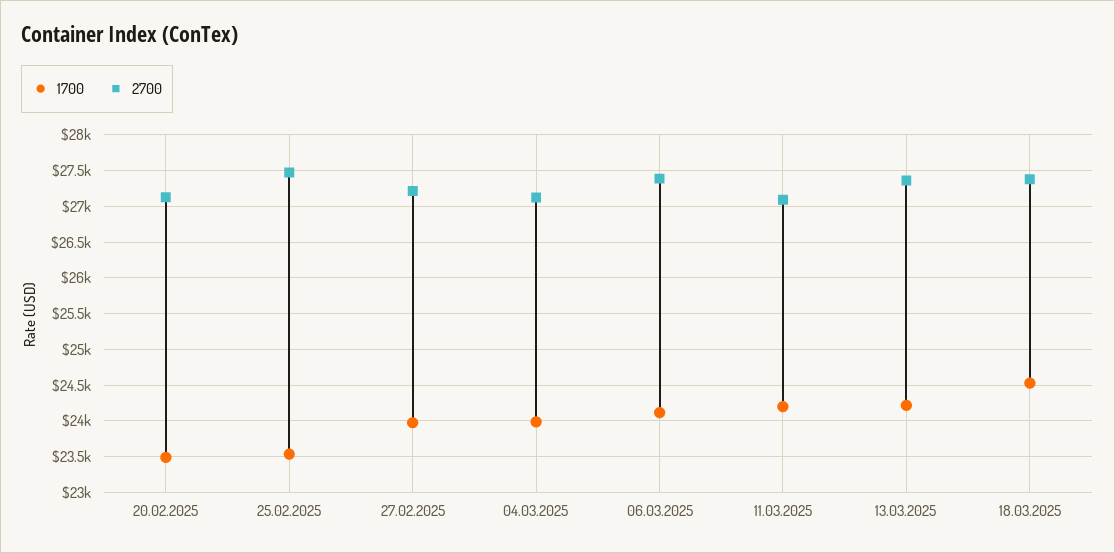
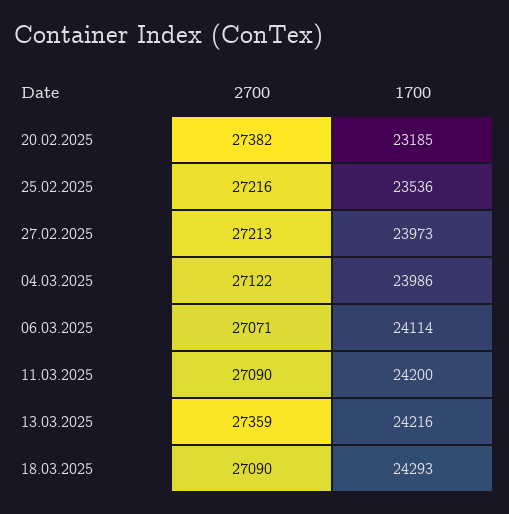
1700, 20.02.2025: 23500 -> 23185
2700, 20.02.2025: 27100 -> 27382
2700, 25.02.2025: 27500 -> 27216
2700, 06.03.2025: 27400 -> 27071
1700, 18.03.2025: 24500 -> 24293
2700, 18.03.2025: 27400 -> 27090

